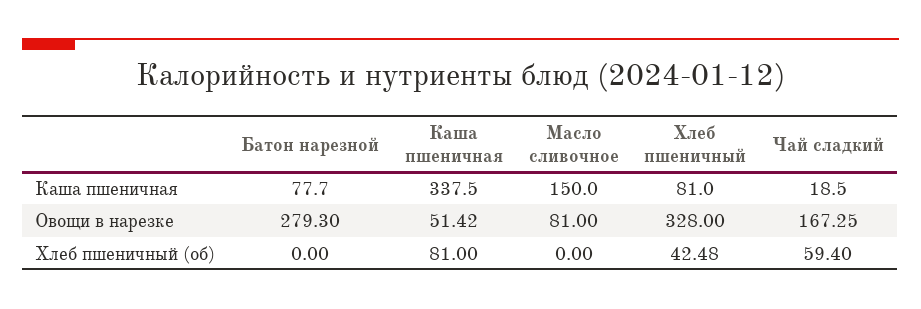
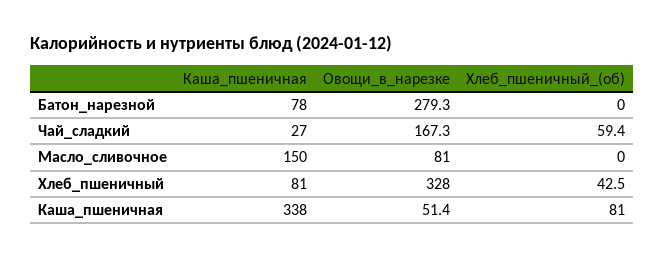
Чай сладкий, Каша пшеничная: 18.5 -> 27

